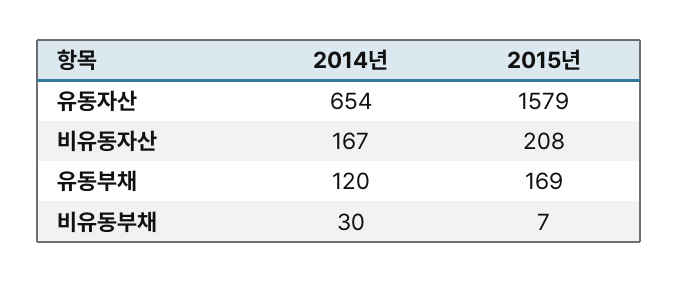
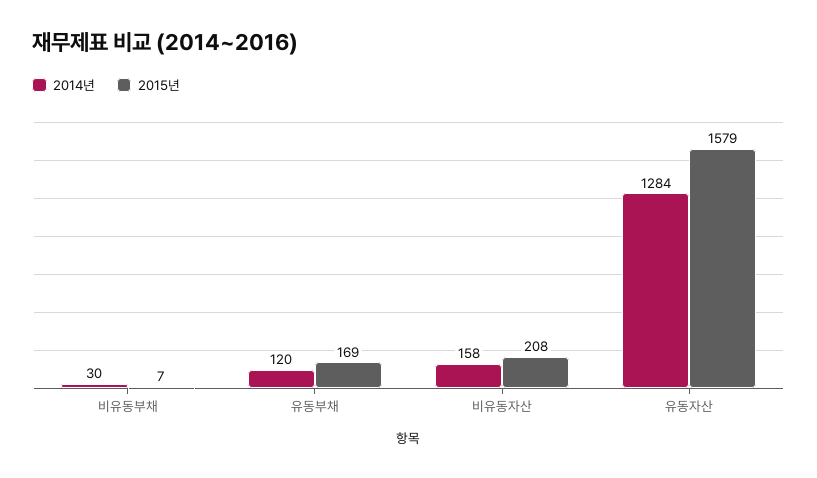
2014년, 유동자산: 654 -> 1284
2014년, 비유동자산: 167 -> 158

